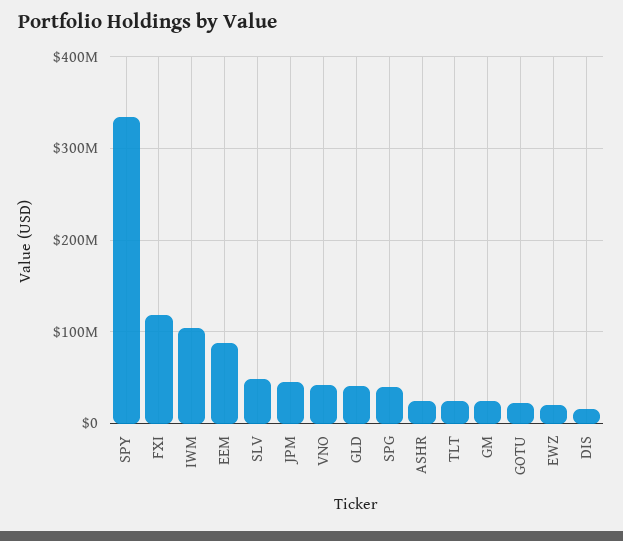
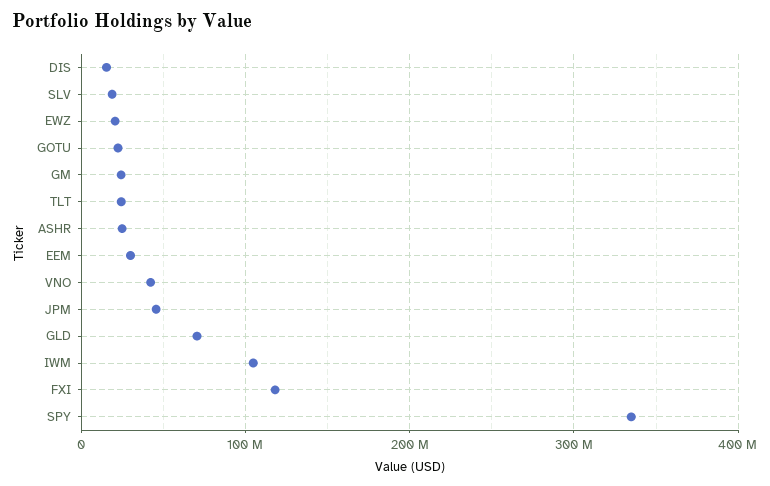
EEM: 90000000 -> 30000000
SLV: 50000000 -> 20000000
GLD: 40000000 -> 70000000
SPG: 40000000 -> none

